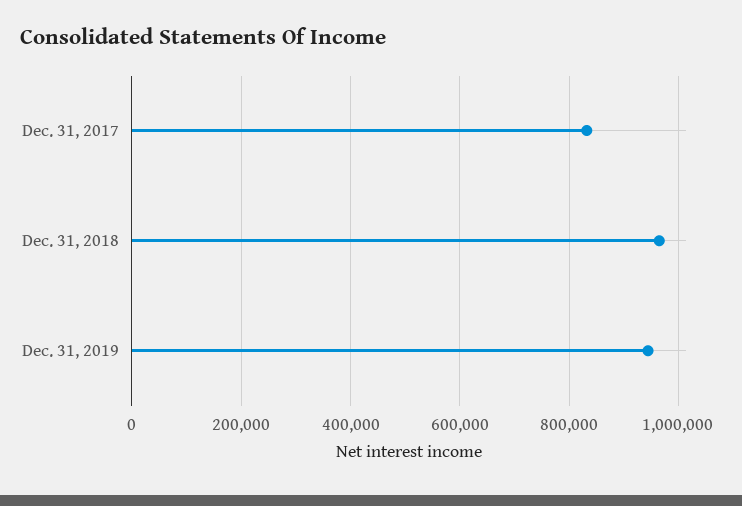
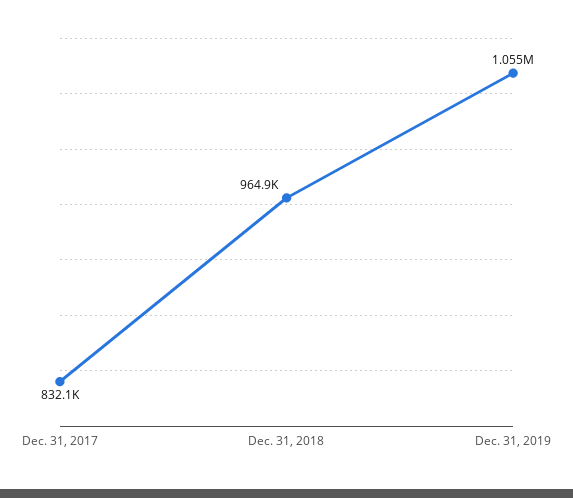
Dec. 31, 2019: 940000 -> 1055000

